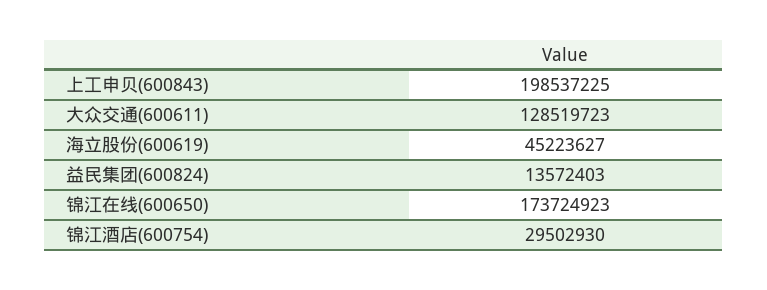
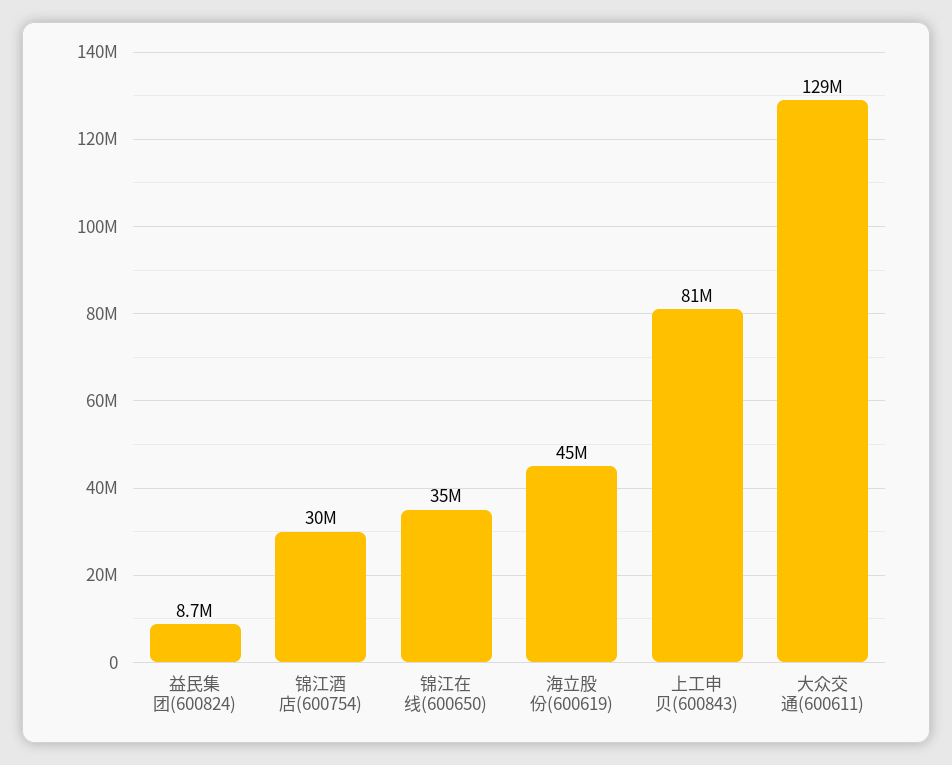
上工申贝(600843): 198537225 -> 81000000
益民集团(600824): 13572403 -> 8700000
锦江在线(600650): 173724923 -> 35000000

